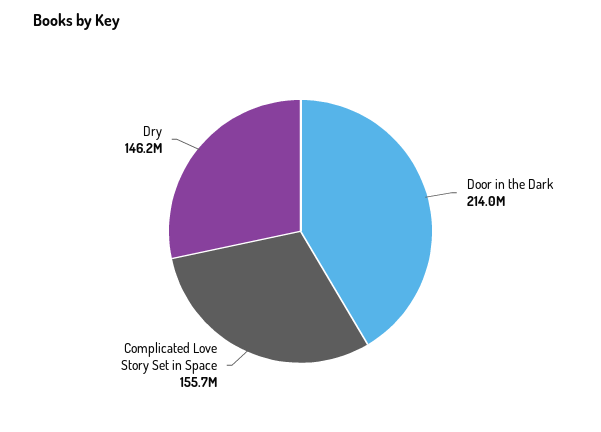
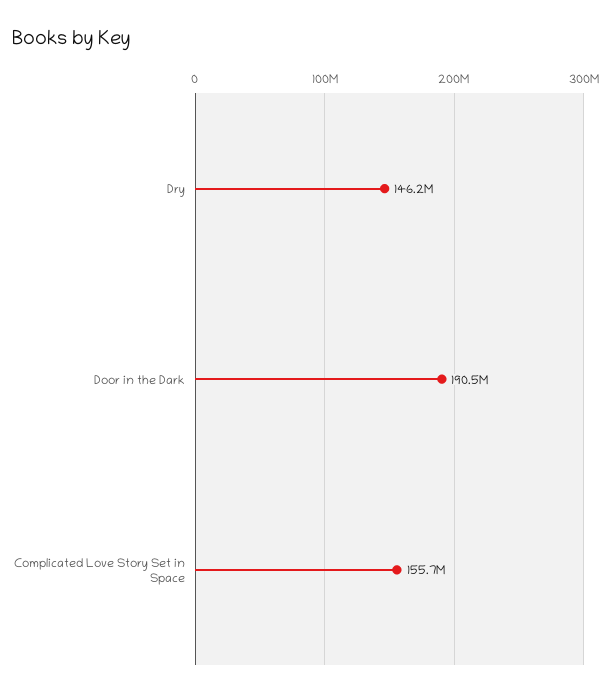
Door in the Dark: 214000000 -> 190500000

